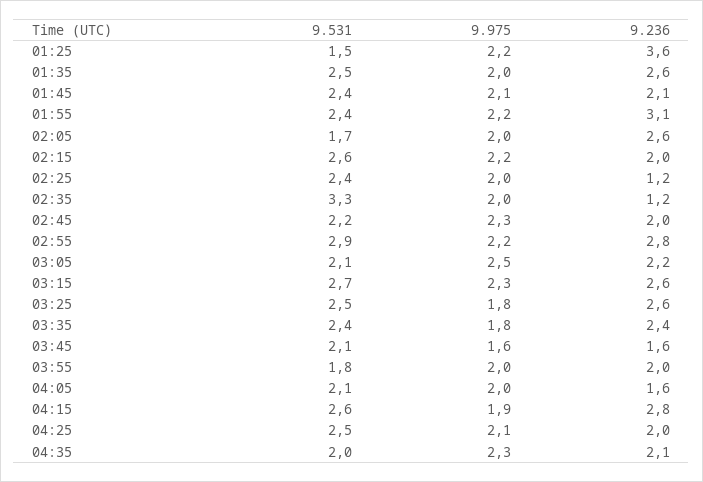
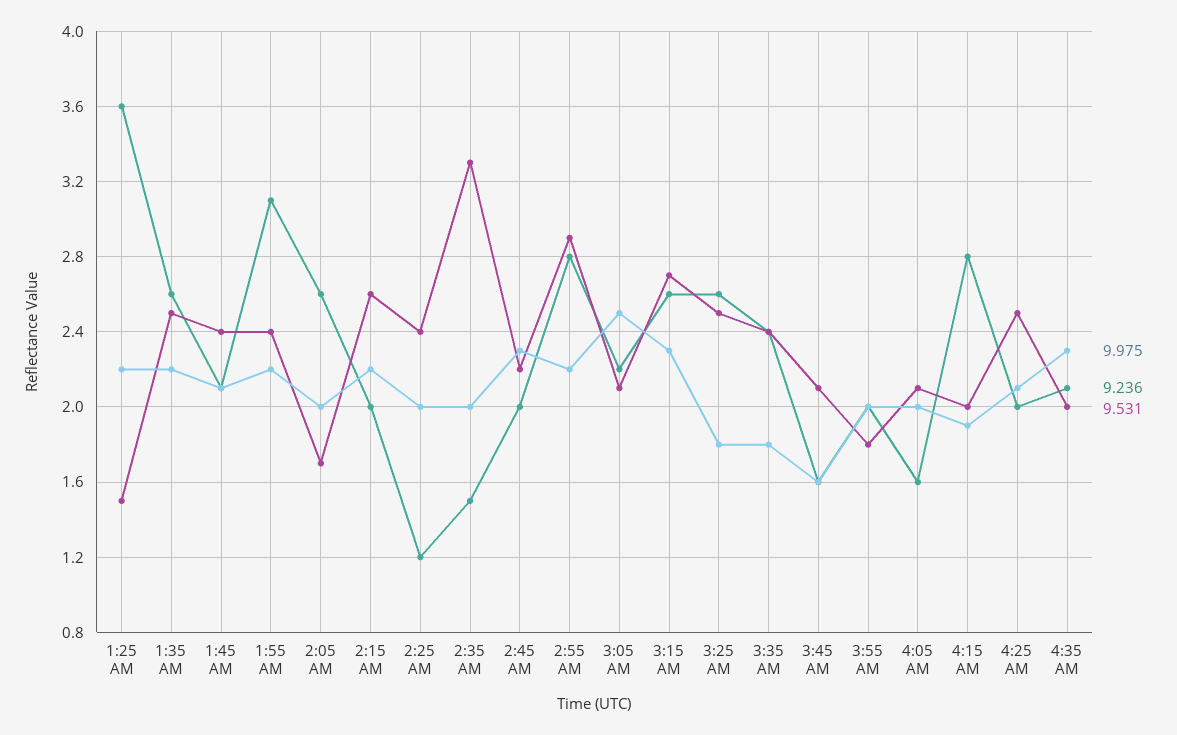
9.975, 01:35: 2 -> 2.2
9.236, 02:35: 1.2 -> 1.5
9.531, 04:15: 2.6 -> 2

